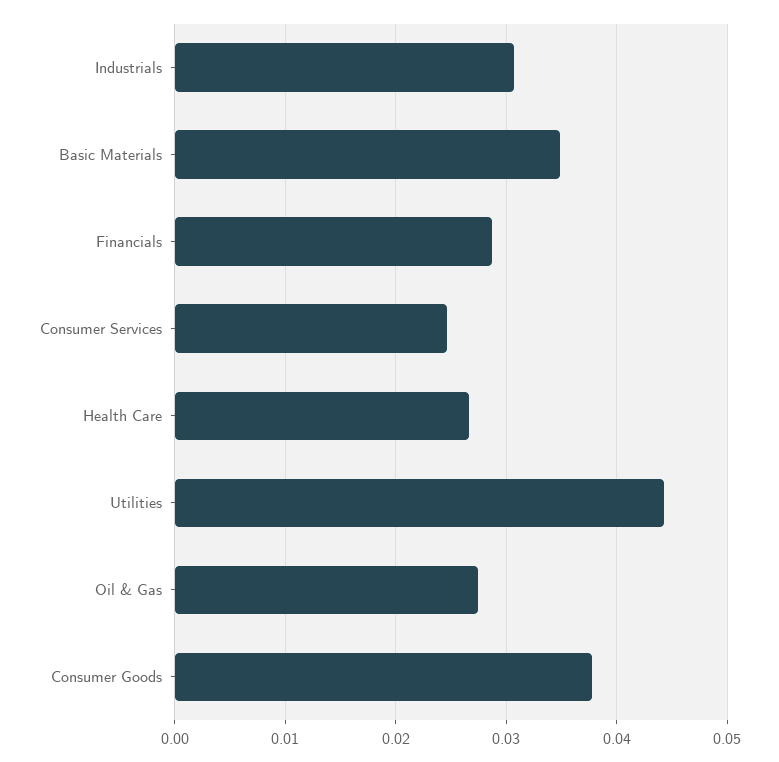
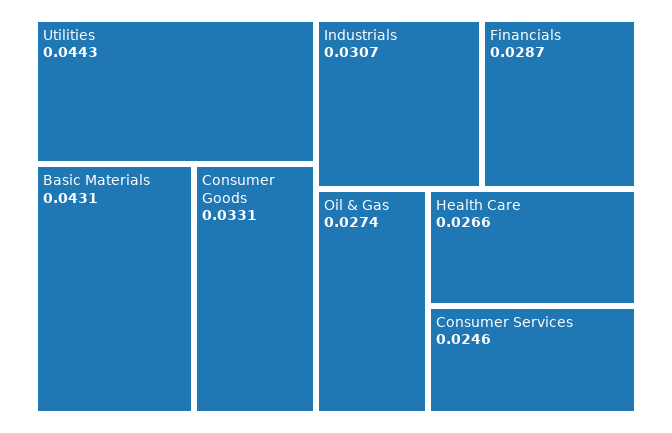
Basic Materials: 0.035 -> 0.0431
Consumer Goods: 0.038 -> 0.0331

